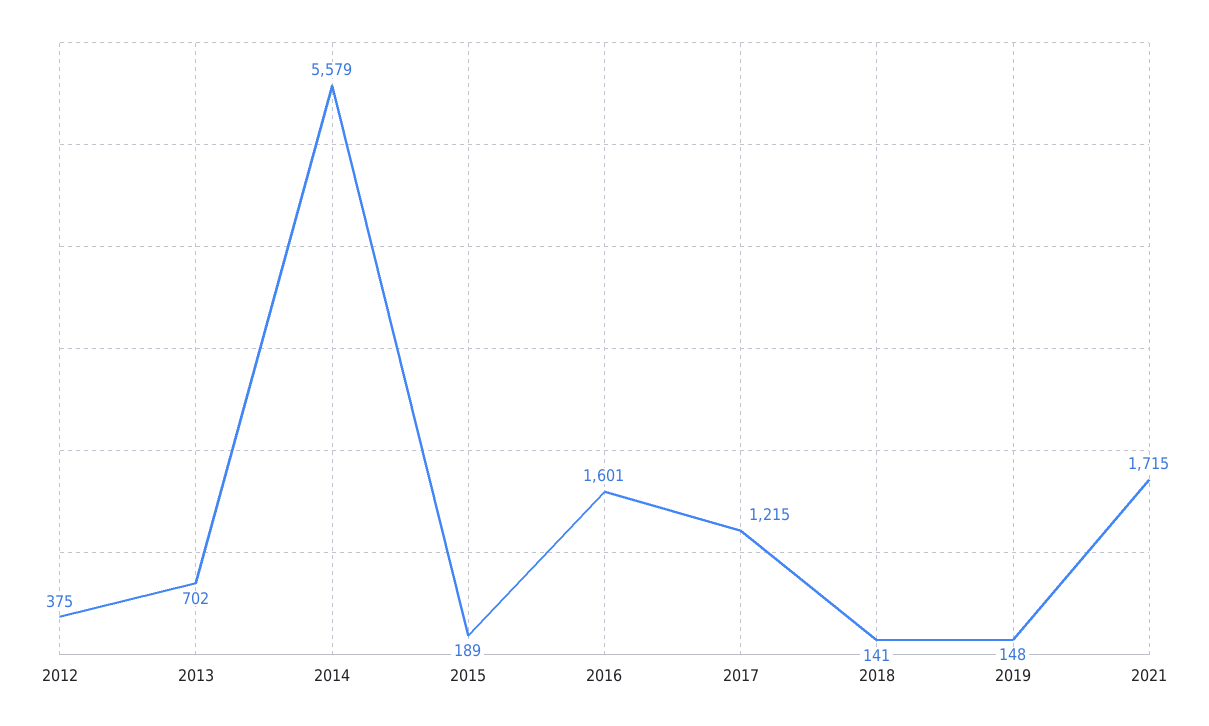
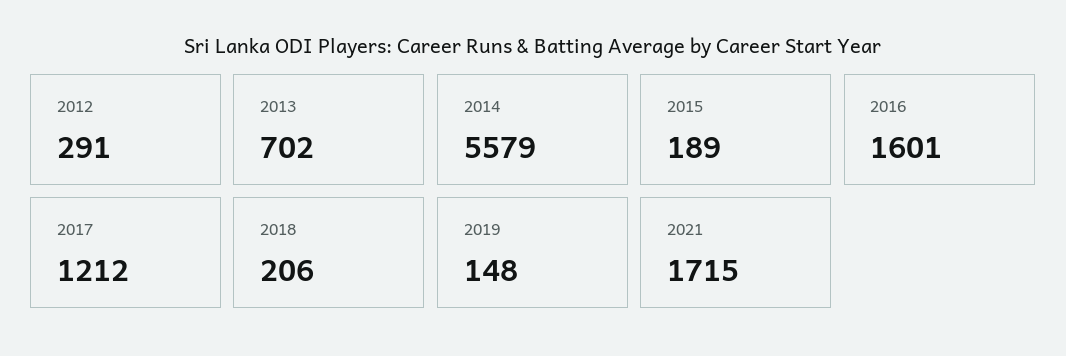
2012: 375 -> 291
2017: 1215 -> 1212
2018: 141 -> 206

